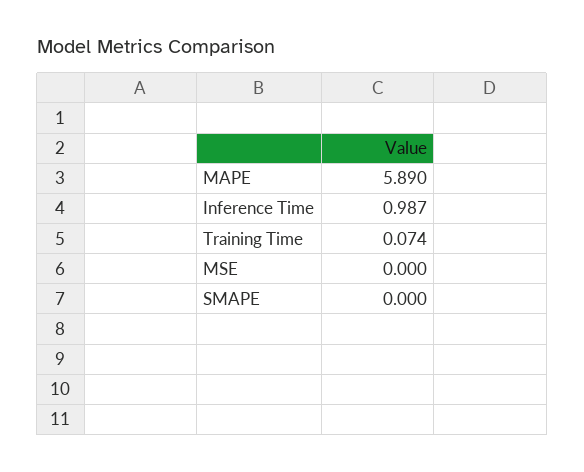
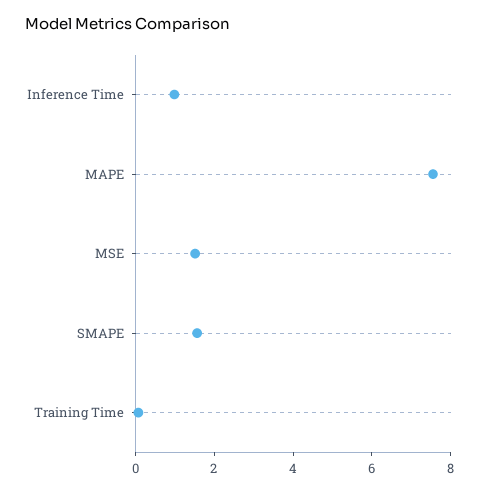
MAPE: 5.89 -> 7.5
MSE: 0 -> 1.5
SMAPE: 0 -> 1.5

